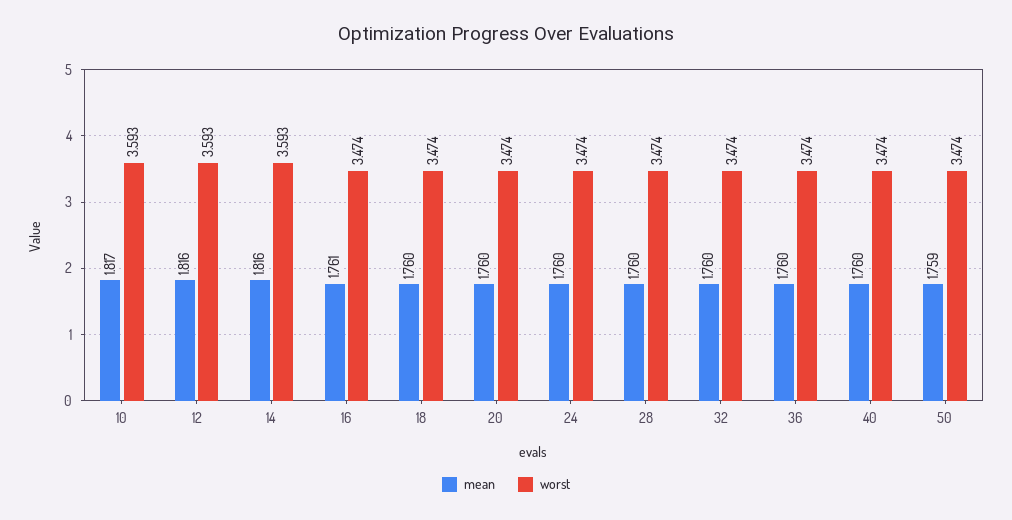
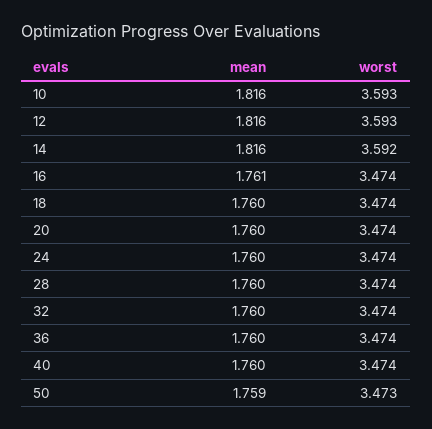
mean, 10: 1.817 -> 1.816
worst, 14: 3.593 -> 3.592
worst, 50: 3.474 -> 3.473

